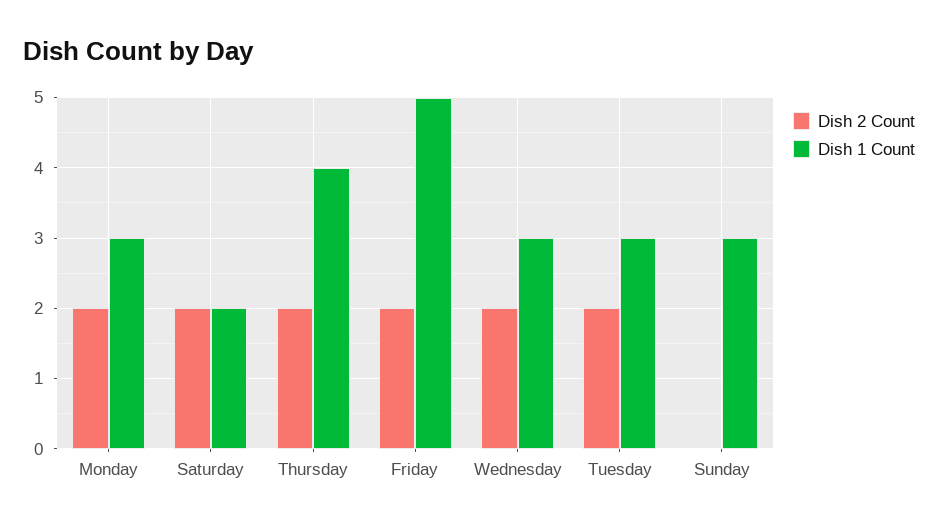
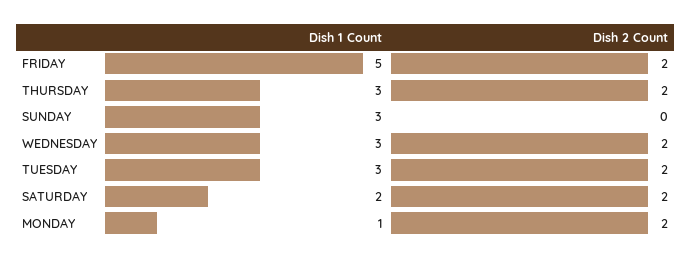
Dish 1 Count, Monday: 3 -> 1
Dish 1 Count, Thursday: 4 -> 3

